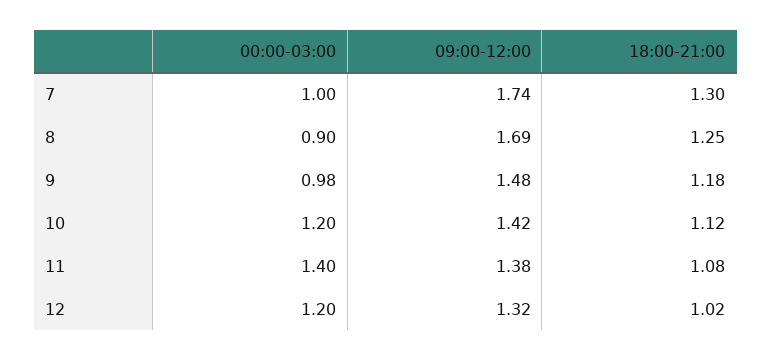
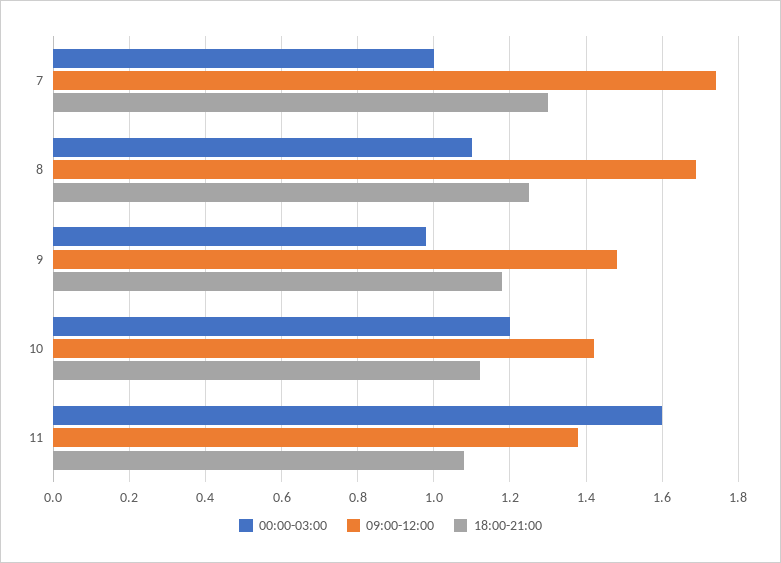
00:00-03:00, 8: 0.9 -> 1.1
00:00-03:00, 11: 1.4 -> 1.6
00:00-03:00, 12: 1.2 -> none
09:00-12:00, 12: 1.32 -> none
18:00-21:00, 12: 1.02 -> none

